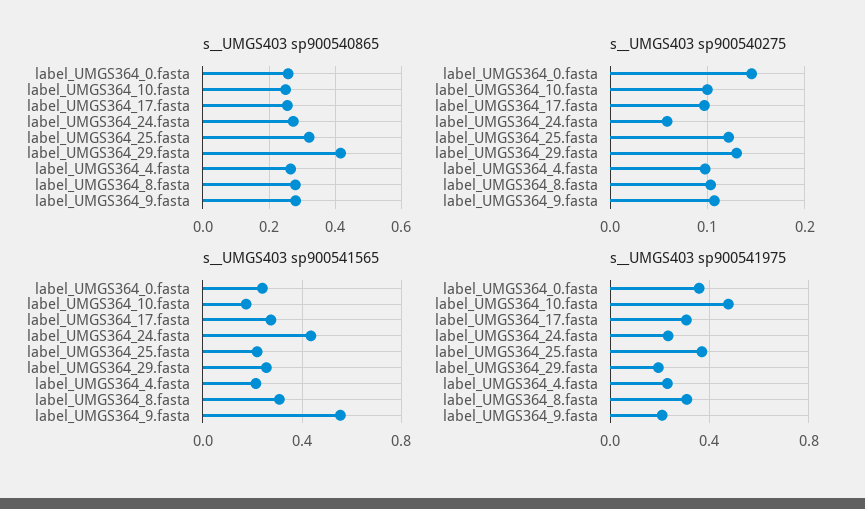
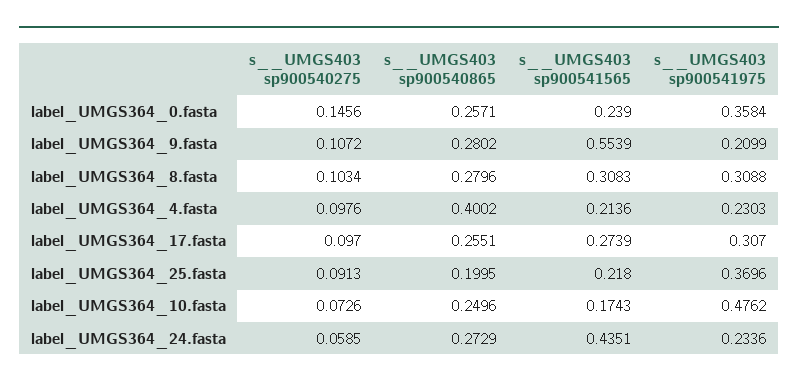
s__UMGS403 sp900540865, label_UMGS364_25.fasta: 0.32 -> 0.1995
s__UMGS403 sp900540865, label_UMGS364_29.fasta: 0.42 -> none
s__UMGS403 sp900540865, label_UMGS364_4.fasta: 0.26 -> 0.4002
s__UMGS403 sp900540275, label_UMGS364_10.fasta: 0.1 -> 0.0726
s__UMGS403 sp900540275, label_UMGS364_25.fasta: 0.12 -> 0.0913
s__UMGS403 sp900540275, label_UMGS364_29.fasta: 0.13 -> none
s__UMGS403 sp900541565, label_UMGS364_29.fasta: 0.25 -> none
s__UMGS403 sp900541975, label_UMGS364_29.fasta: 0.2 -> none

